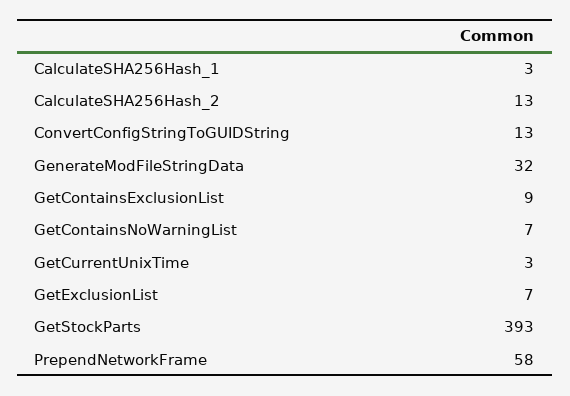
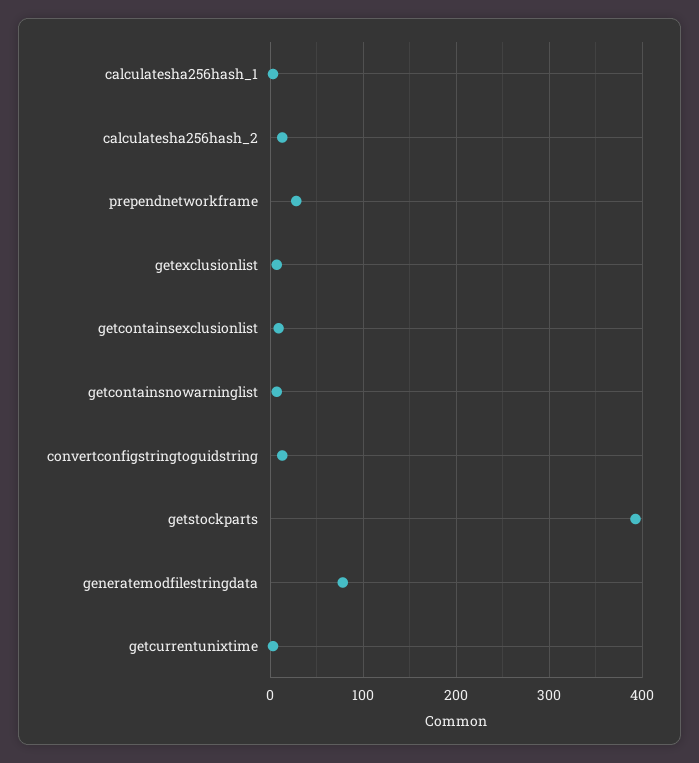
GenerateModFileStringData: 32 -> 80
PrependNetworkFrame: 58 -> 30

